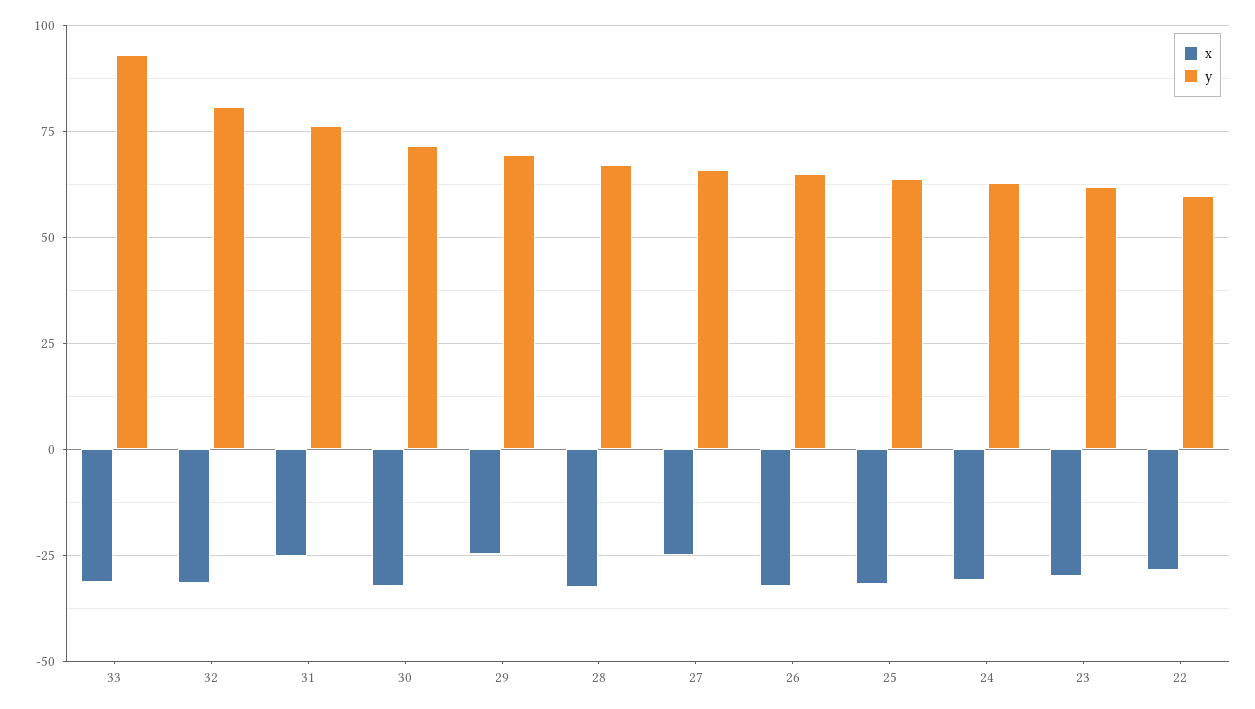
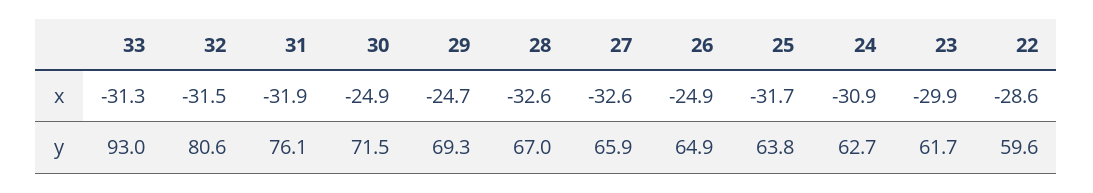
x, 31: -25 -> -31.9
x, 30: -32.5 -> -24.9
x, 27: -25 -> -32.6
x, 26: -32.5 -> -24.9

